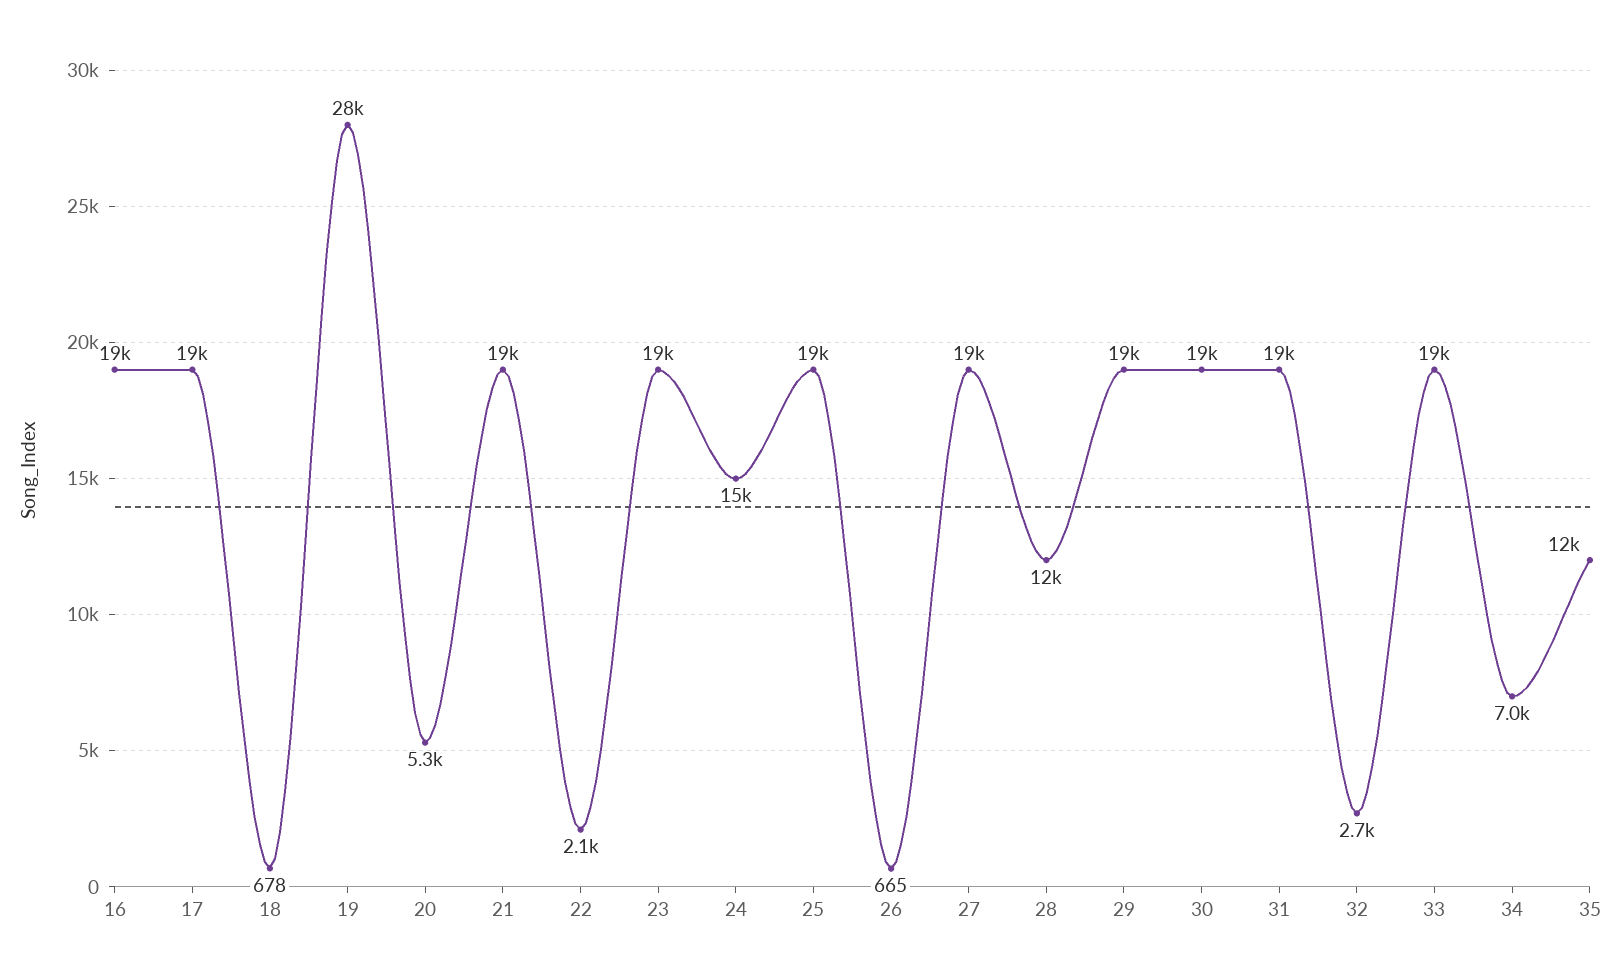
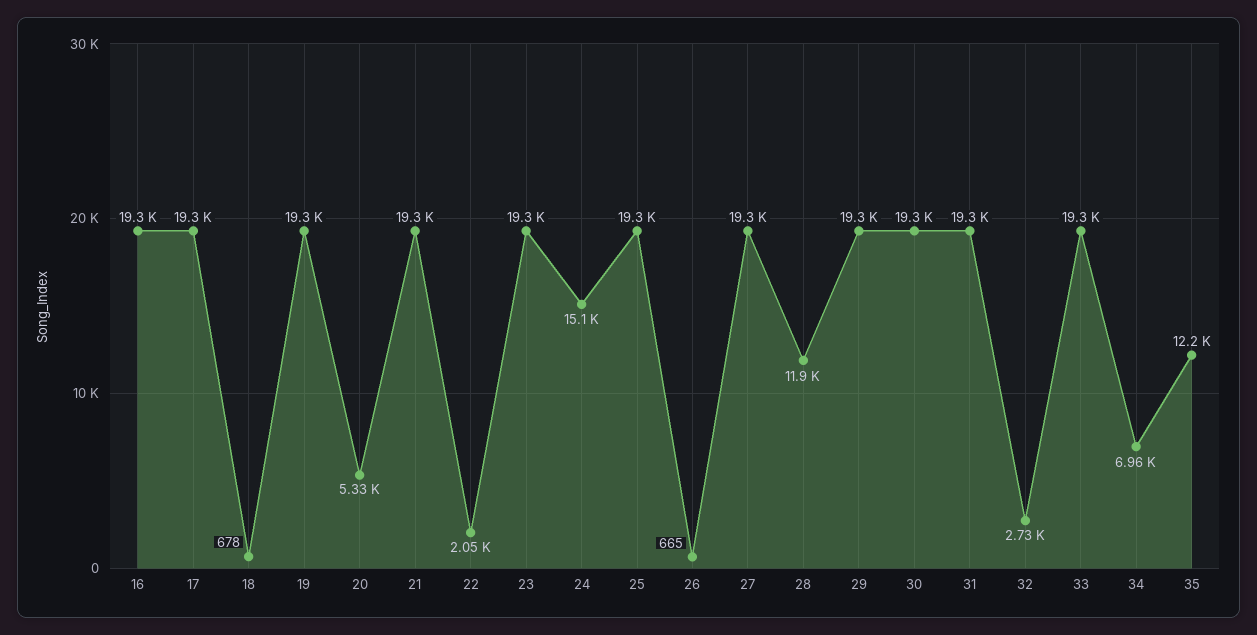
19: 28000 -> 19300

